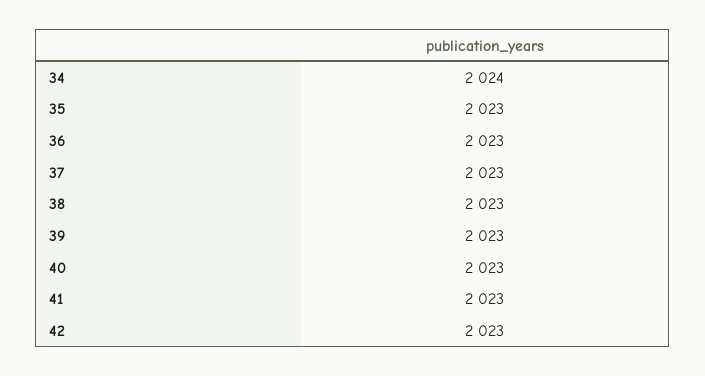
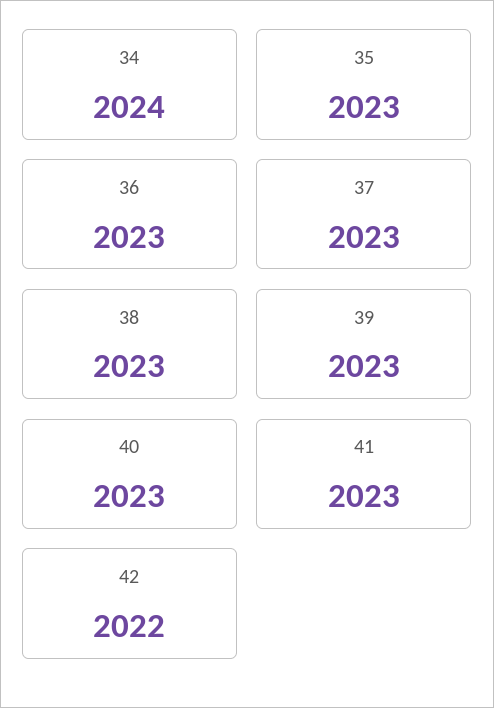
42: 2023 -> 2022

